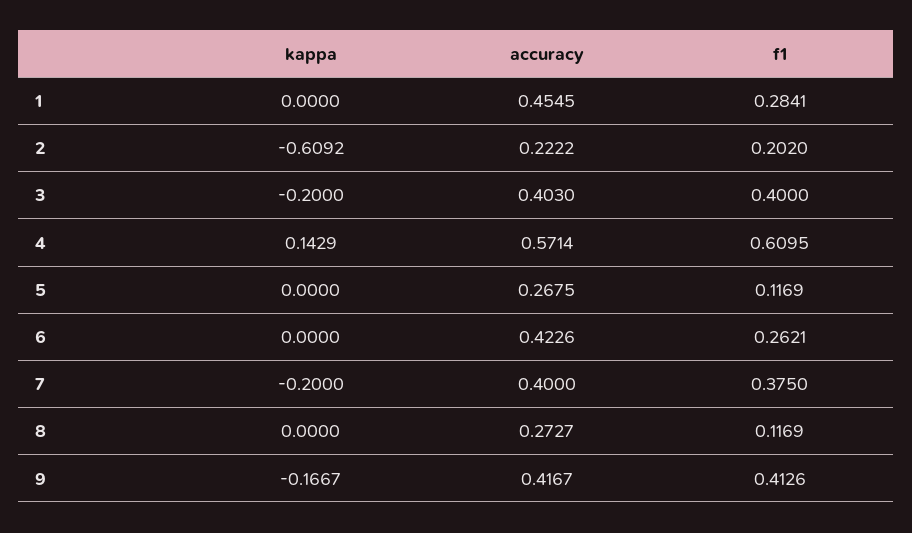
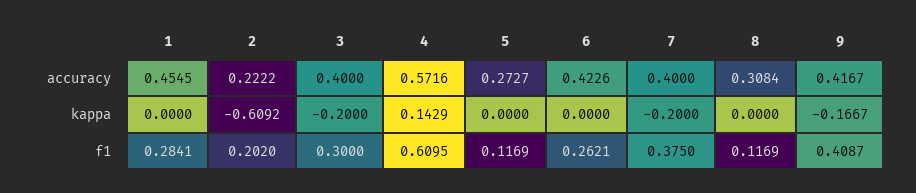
accuracy, 3: 0.403 -> 0.4
f1, 3: 0.4 -> 0.3
accuracy, 4: 0.5714 -> 0.5716
accuracy, 5: 0.2675 -> 0.2727
accuracy, 8: 0.2727 -> 0.3084
f1, 9: 0.4126 -> 0.4087

